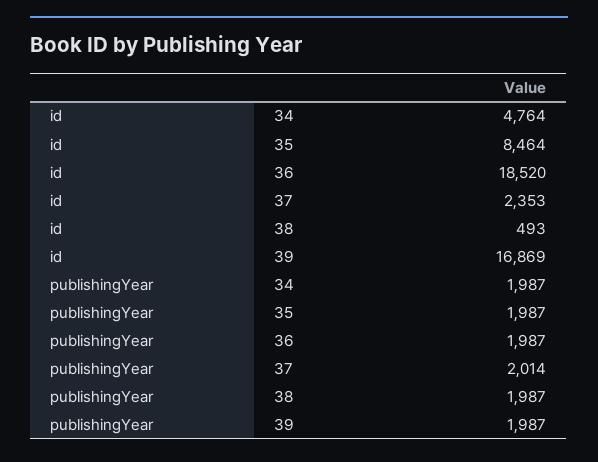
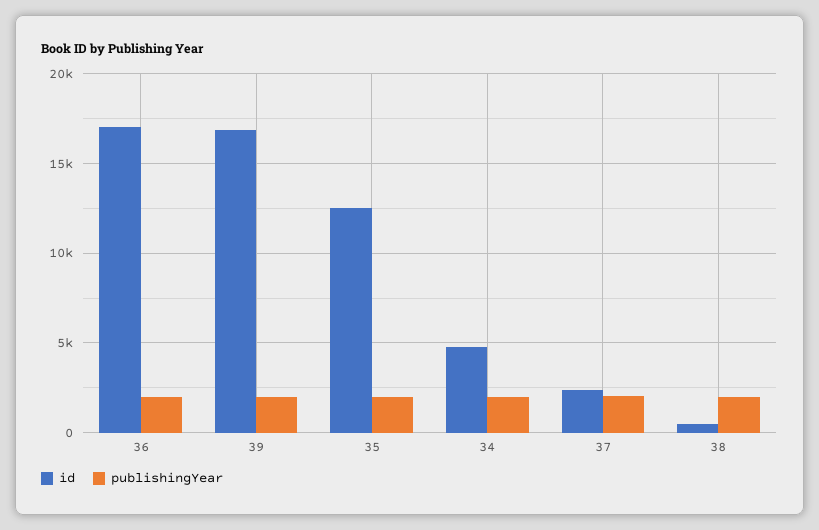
id, 35: 8464 -> 12500
id, 36: 18520 -> 17000

